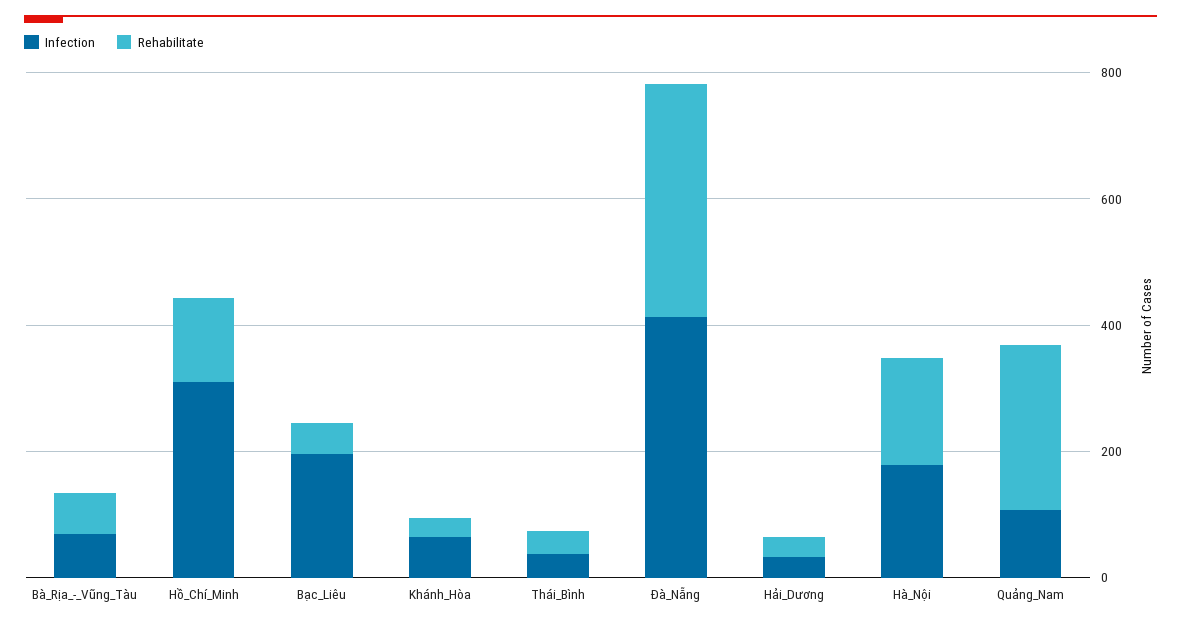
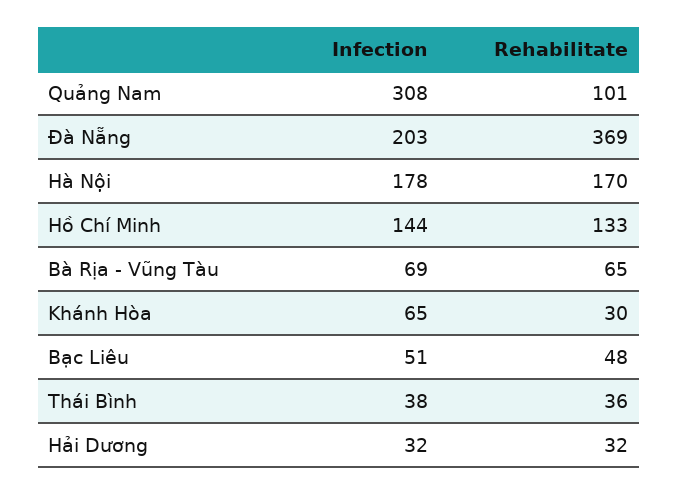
Infection, Hồ_Chí_Minh: 300 -> 144
Infection, Bạc_Liêu: 200 -> 51
Infection, Đà_Nẵng: 400 -> 203
Infection, Quảng_Nam: 100 -> 308
Rehabilitate, Quảng_Nam: 250 -> 101

